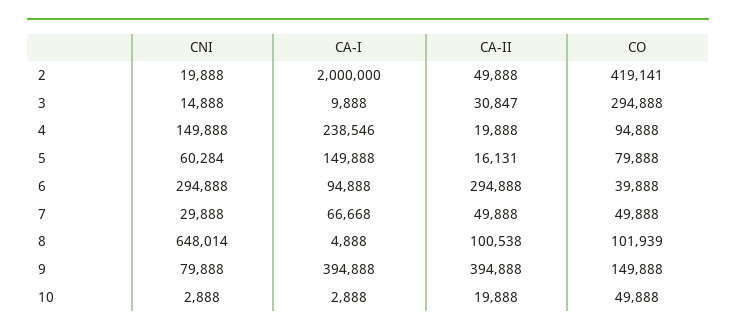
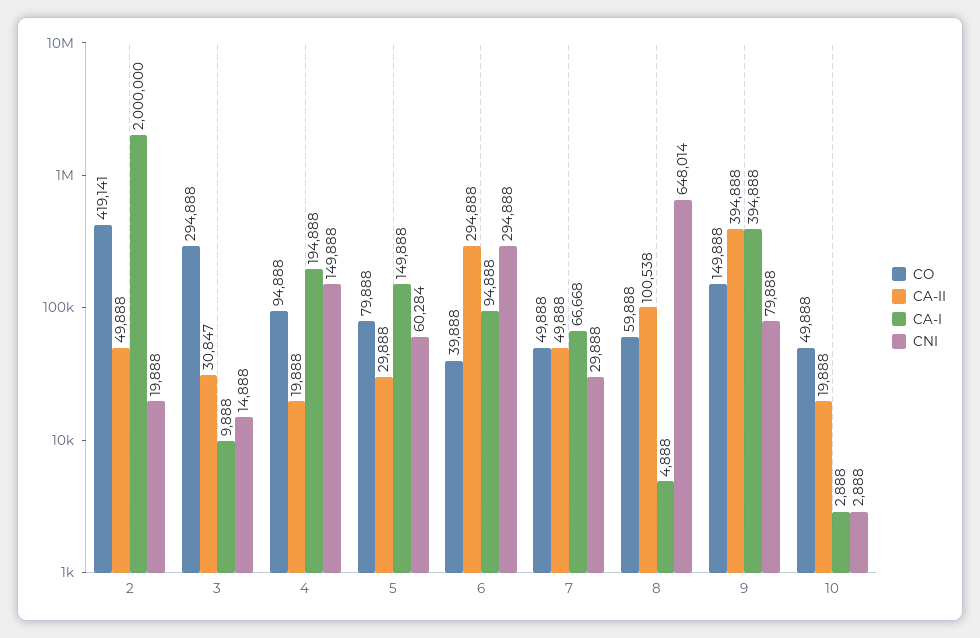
CA-I, 4: 238546 -> 194888
CA-II, 5: 16131 -> 29888
CO, 8: 101939 -> 59888

